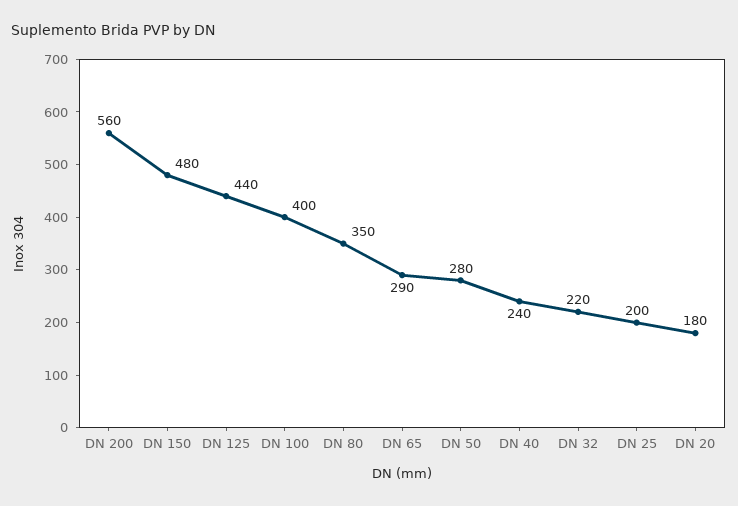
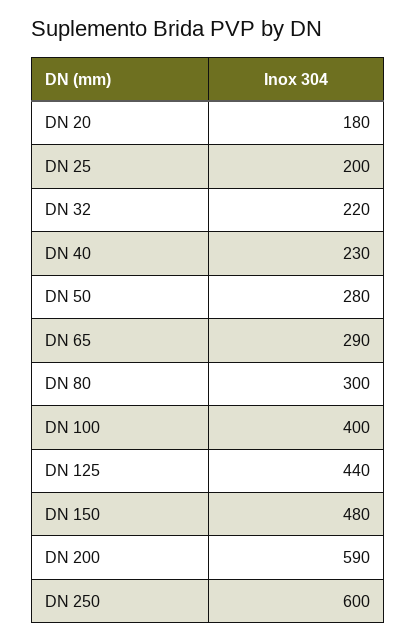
DN 200: 560 -> 590
DN 80: 350 -> 300
DN 40: 240 -> 230
DN 250: none -> 600

